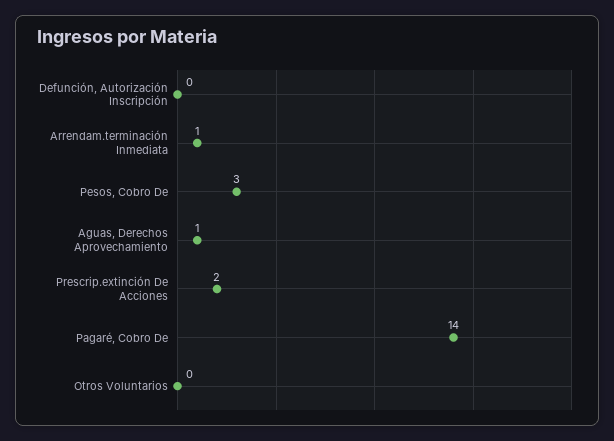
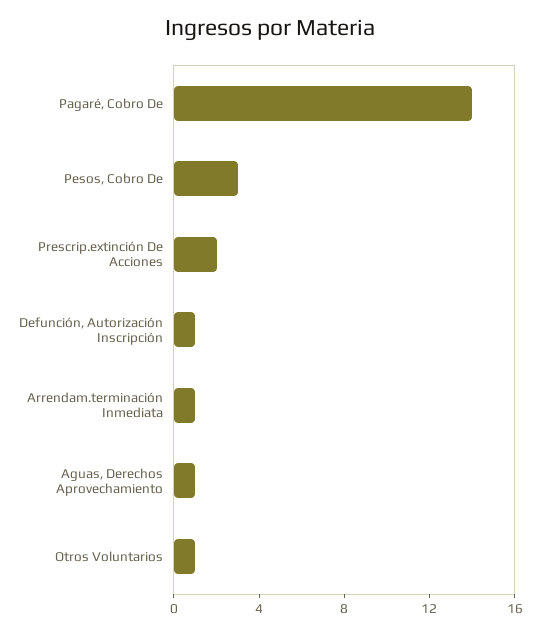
Defunción, Autorización Inscripción: 0 -> 1
Otros Voluntarios: 0 -> 1

